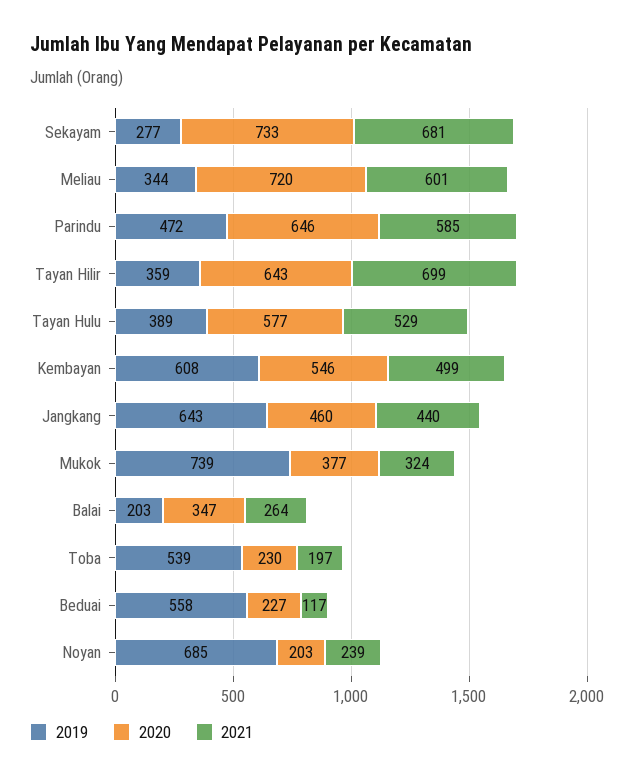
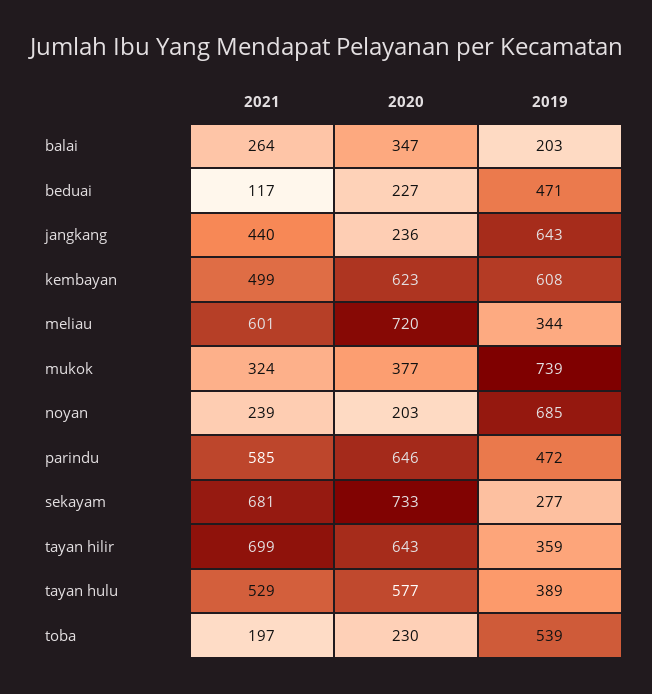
2020, Kembayan: 546 -> 623
2020, Jangkang: 460 -> 236
2019, Beduai: 558 -> 471

